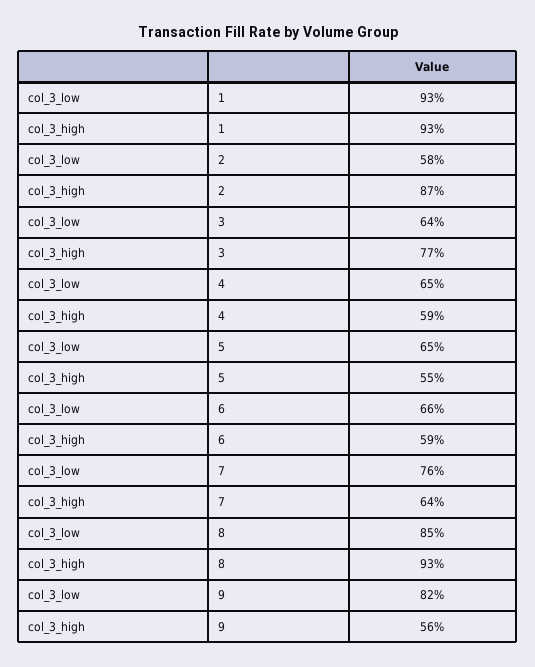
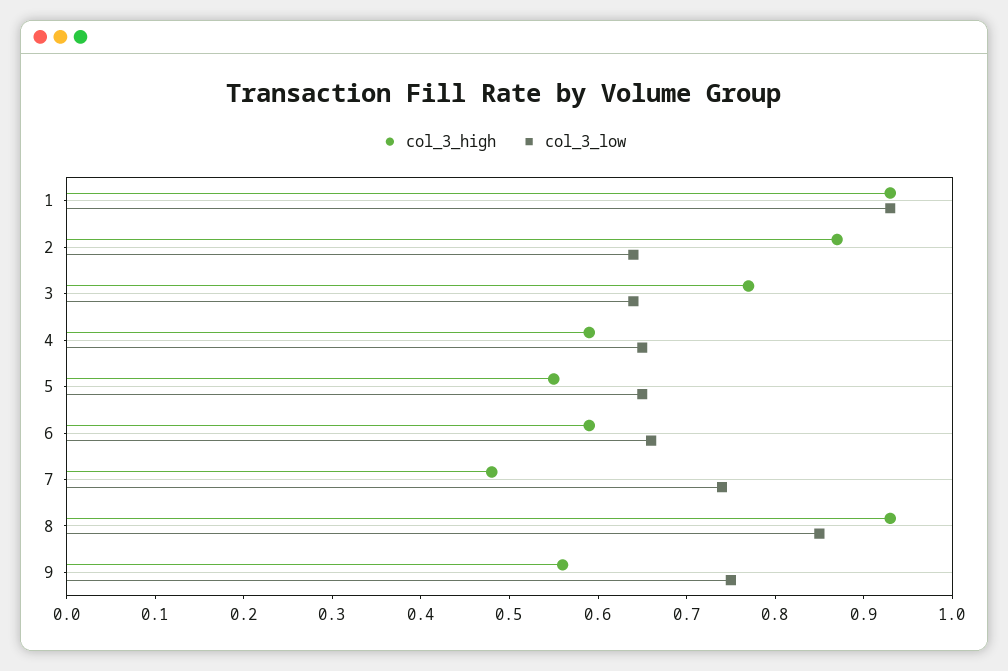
col_3_low, 2: 0.58 -> 0.64
col_3_low, 7: 0.76 -> 0.74
col_3_high, 7: 0.64 -> 0.48
col_3_low, 9: 0.82 -> 0.75

